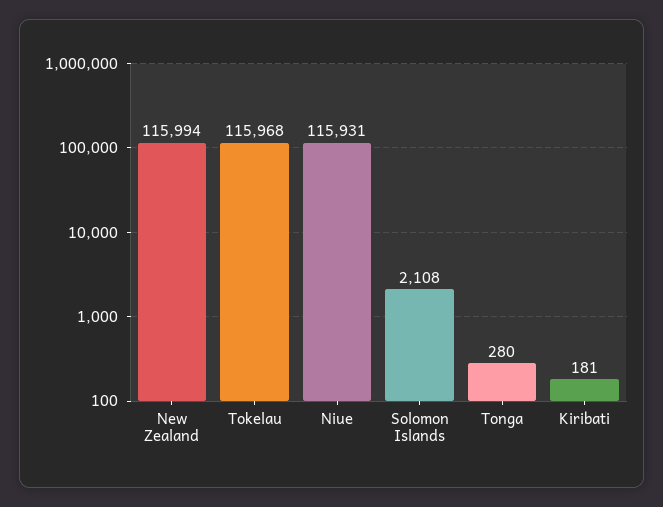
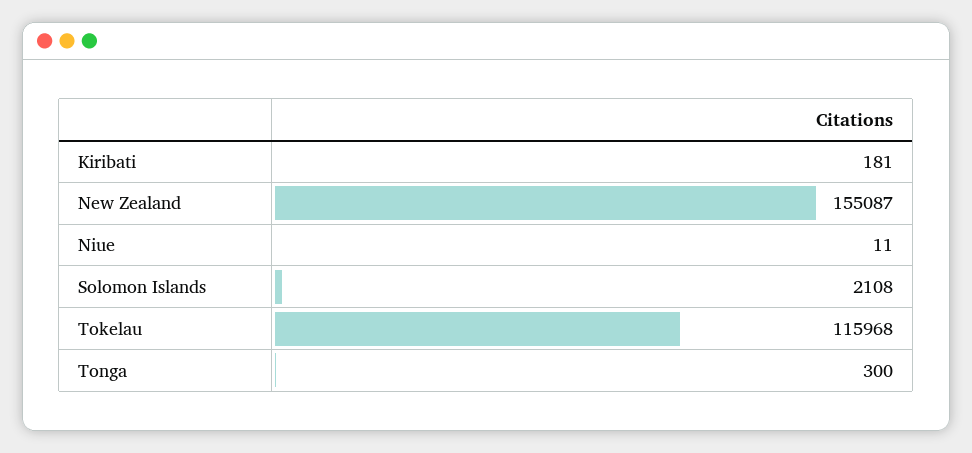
New Zealand: 115994 -> 155087
Niue: 115931 -> 11
Tonga: 280 -> 300

